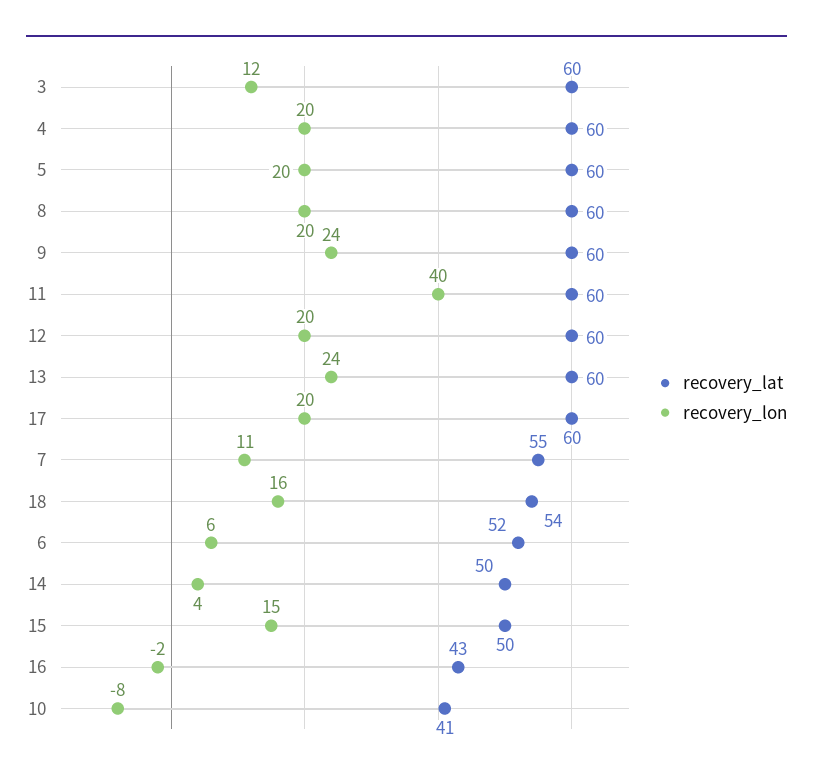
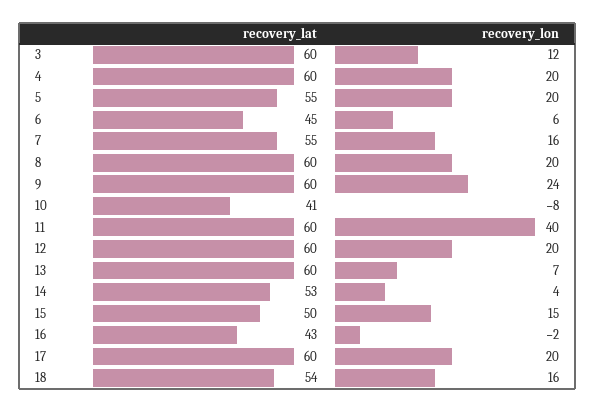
recovery_lat, 5: 60 -> 55
recovery_lon, 13: 24 -> 7
recovery_lon, 7: 11 -> 16
recovery_lat, 6: 52 -> 45
recovery_lat, 14: 50 -> 53

